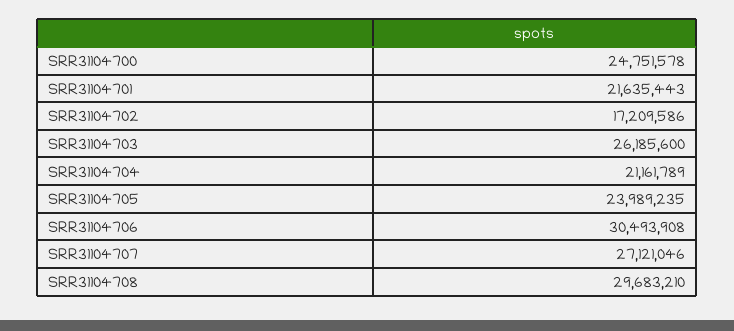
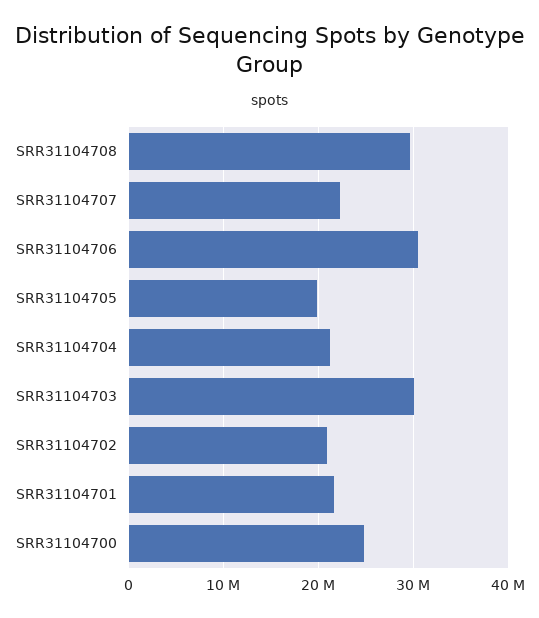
SRR31104702: 17209586 -> 21000000
SRR31104703: 26185600 -> 30000000
SRR31104705: 23989235 -> 20000000
SRR31104707: 27121046 -> 22000000

